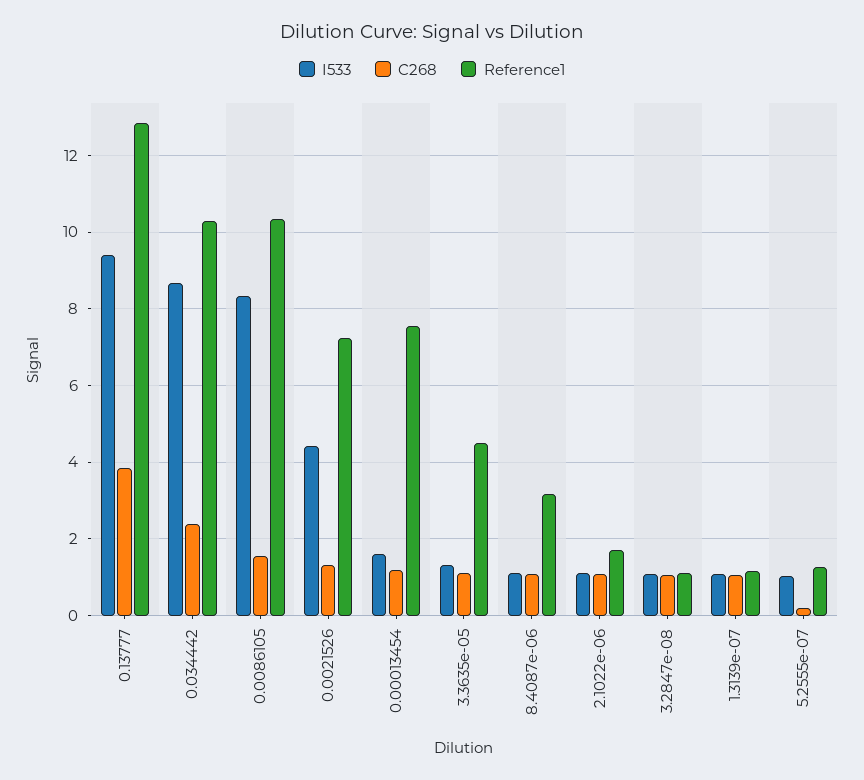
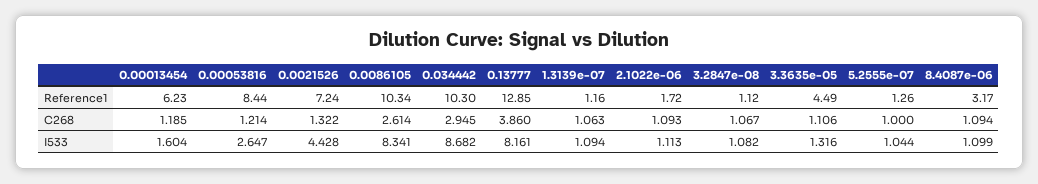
I533, 0.13777: 9.4 -> 8.161
C268, 0.034442: 2.4 -> 2.945
C268, 0.0086105: 1.6 -> 2.614
Reference1, 0.00013454: 7.6 -> 6.23
C268, 5.2555e-07: 0.2 -> 1
Reference1, 0.00053816: none -> 8.44
C268, 0.00053816: none -> 1.214
I533, 0.00053816: none -> 2.647

